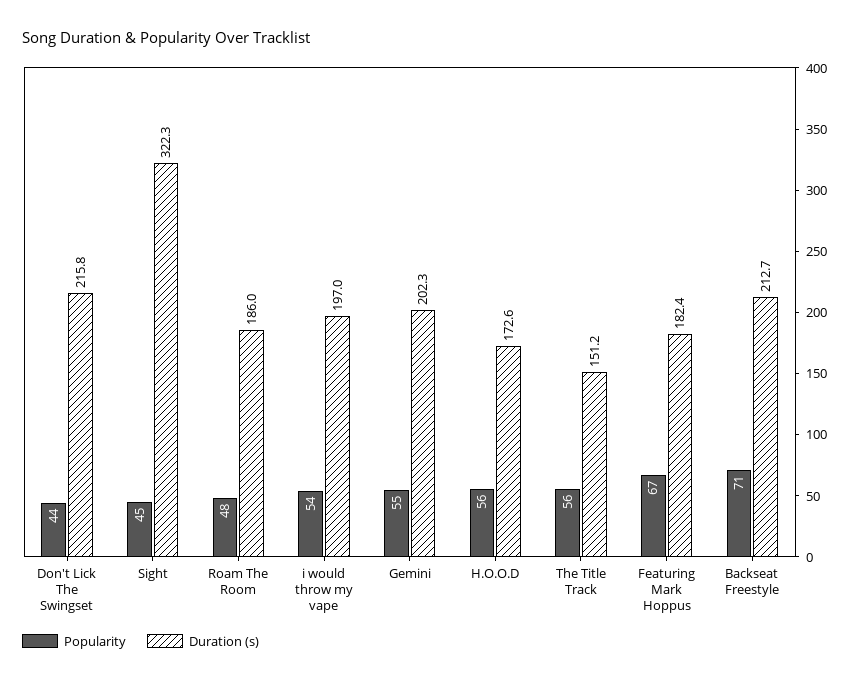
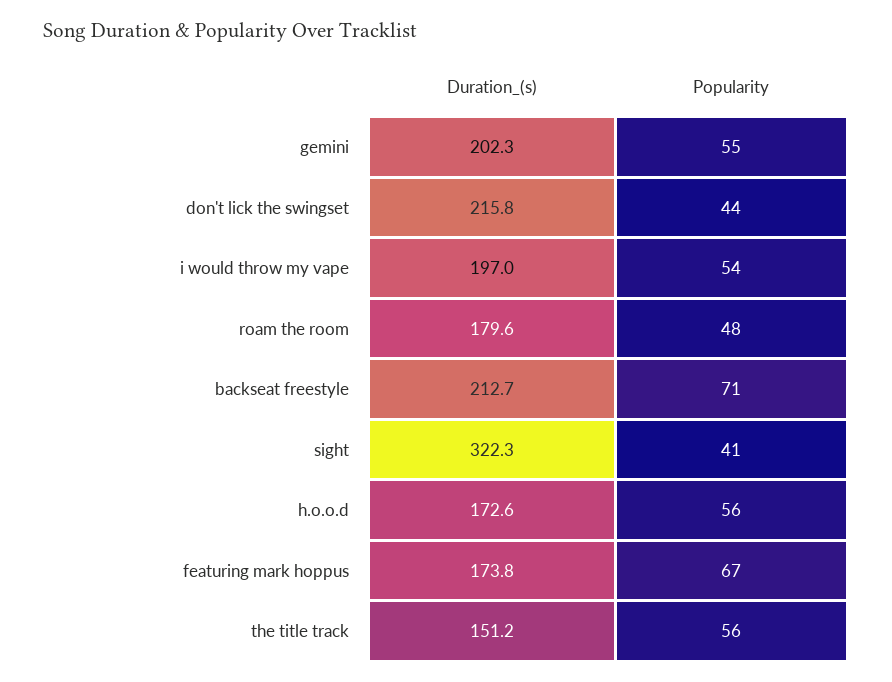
Popularity, Sight: 45 -> 41
Duration (s), Roam The Room: 186 -> 179.6
Duration (s), Featuring Mark Hoppus: 182.4 -> 173.8

